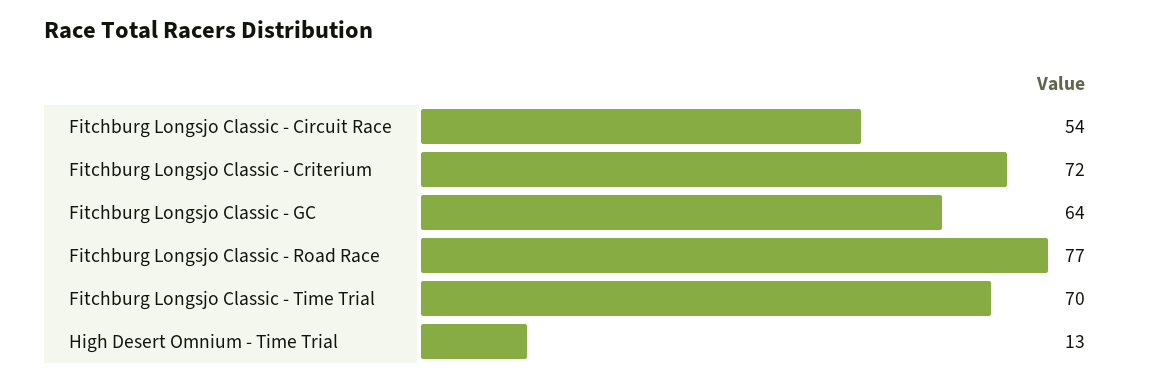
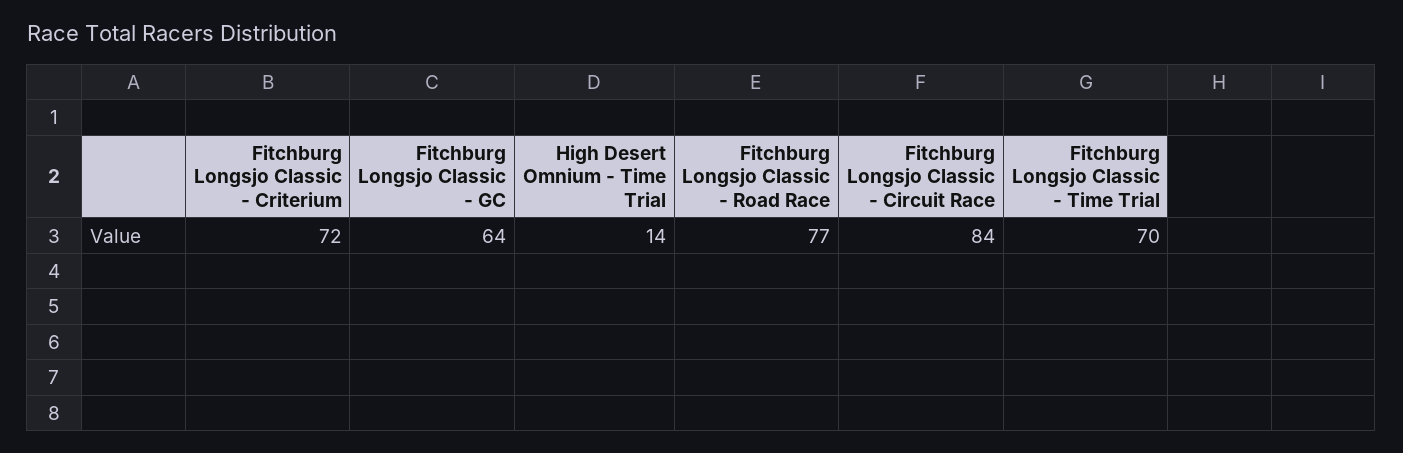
Fitchburg Longsjo Classic - Circuit Race: 54 -> 84
High Desert Omnium - Time Trial: 13 -> 14

